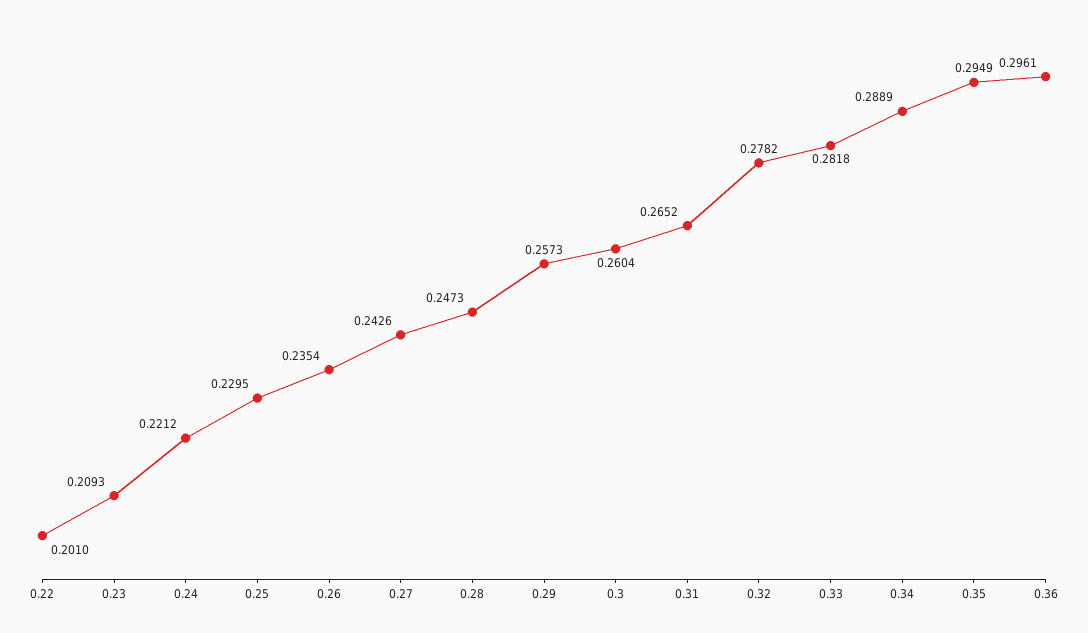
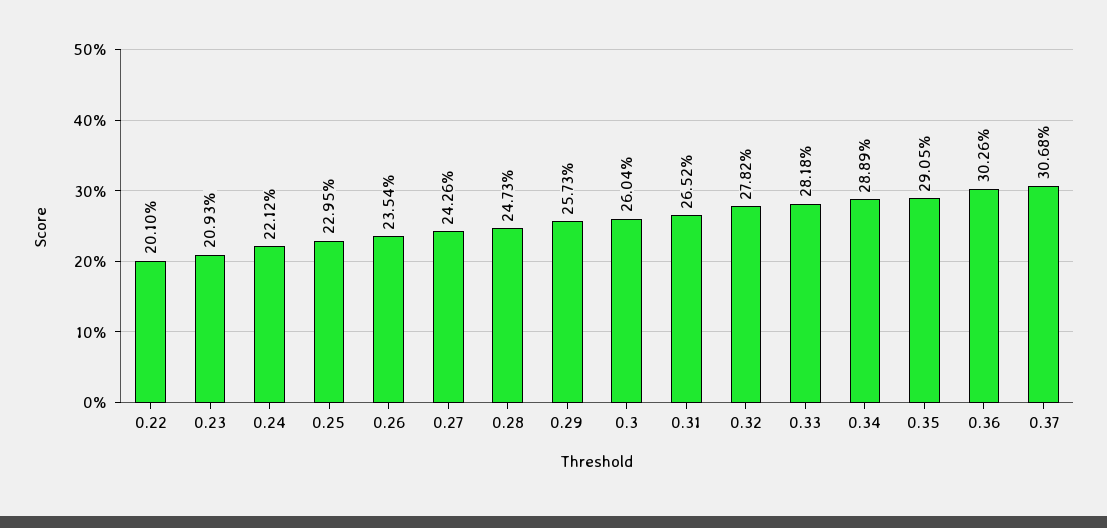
0.35: 0.2949 -> 0.2905
0.36: 0.2961 -> 0.3026
0.37: none -> 0.3068

